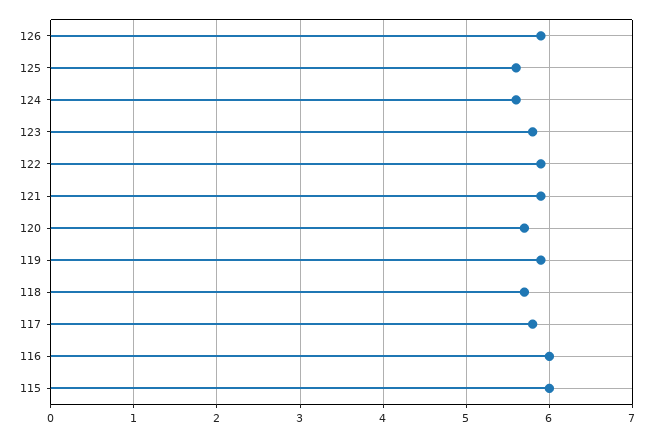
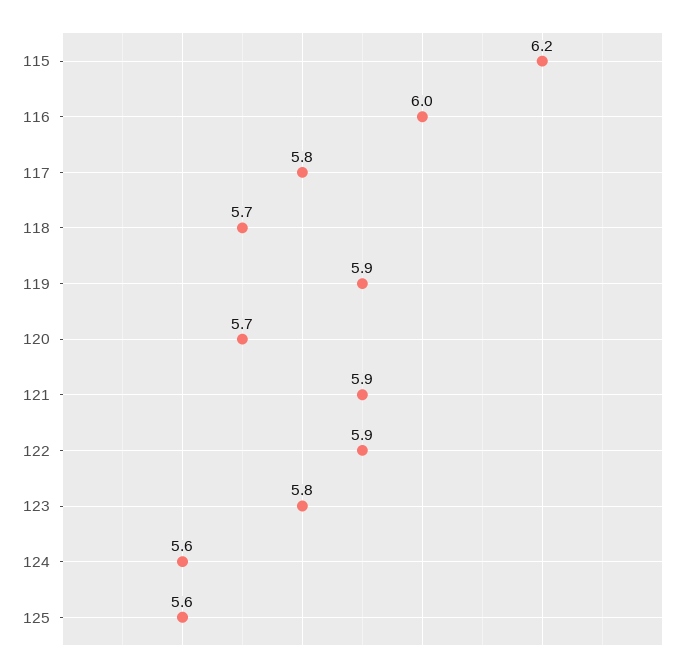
126: 5.9 -> none
115: 6 -> 6.2

